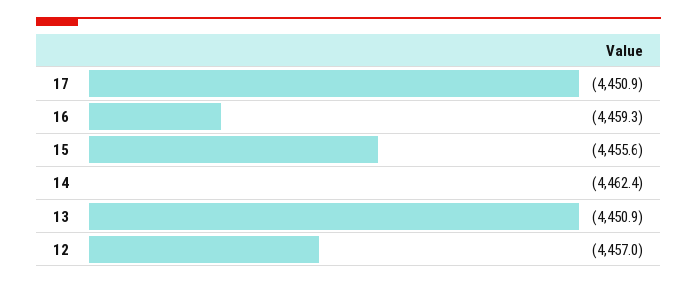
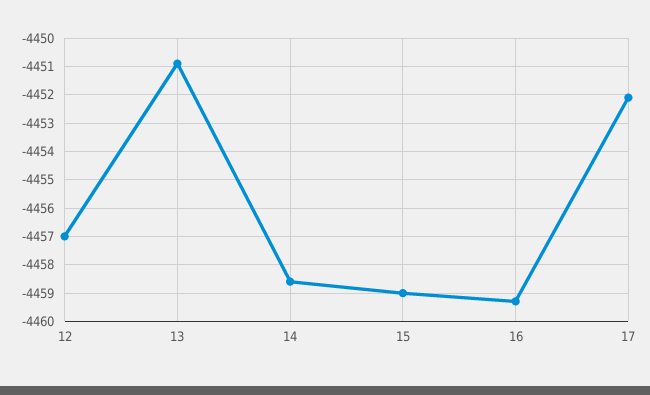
17: -4450.9 -> -4452
15: -4455.6 -> -4459
14: -4462.4 -> -4458.5

